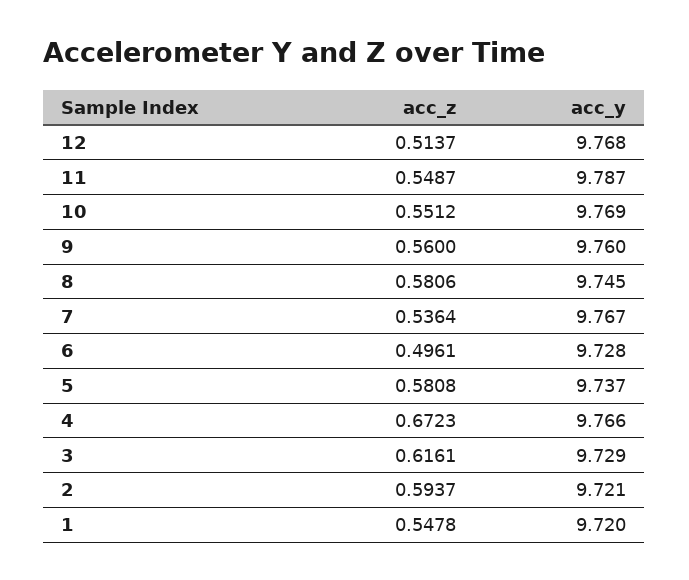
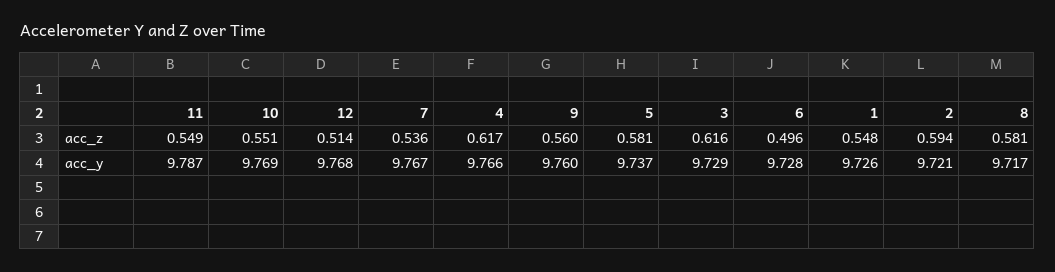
acc_y, 8: 9.745 -> 9.717
acc_z, 4: 0.6723 -> 0.617
acc_y, 1: 9.72 -> 9.726

